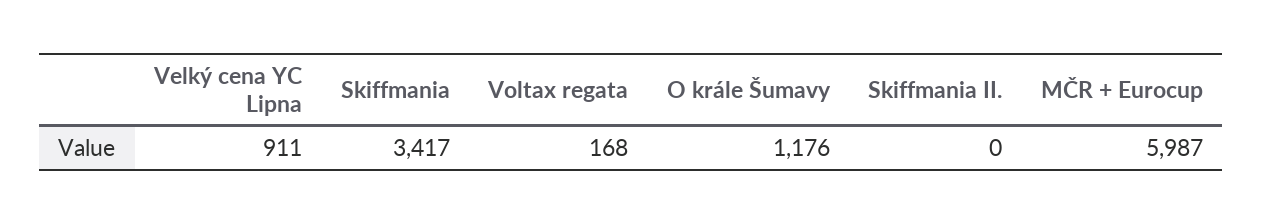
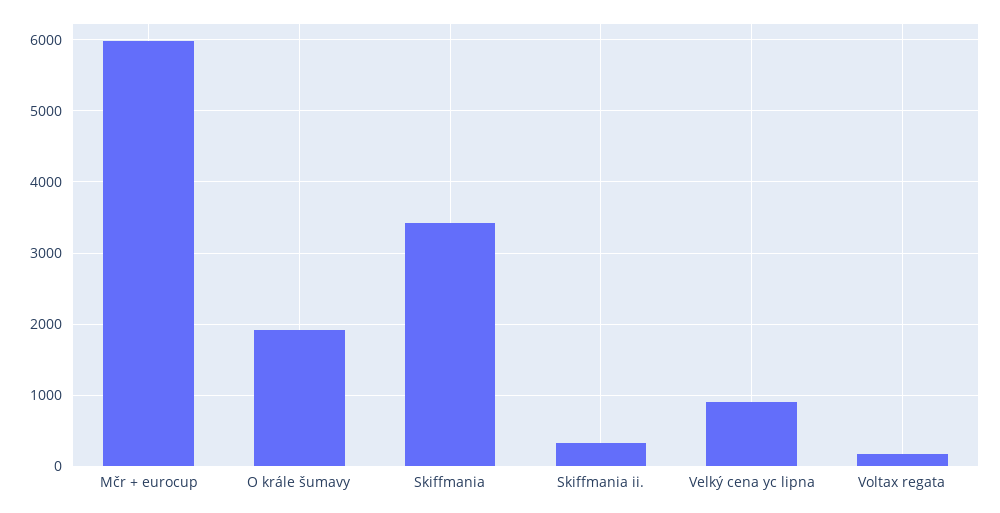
O krále Šumavy: 1176 -> 1900
Skiffmania II.: 0 -> 300

